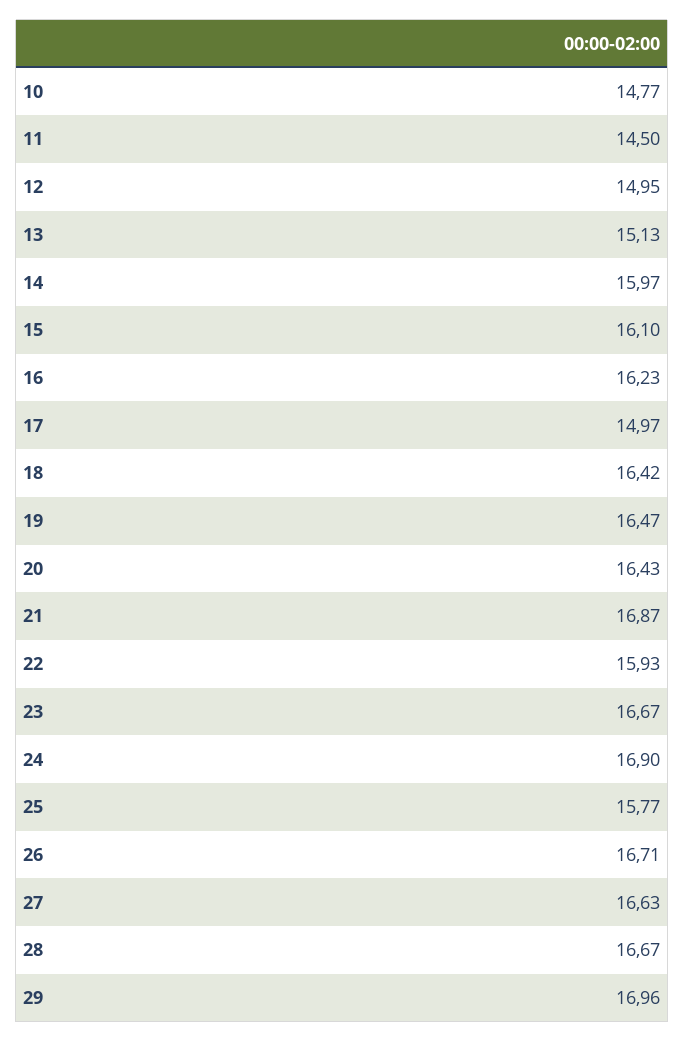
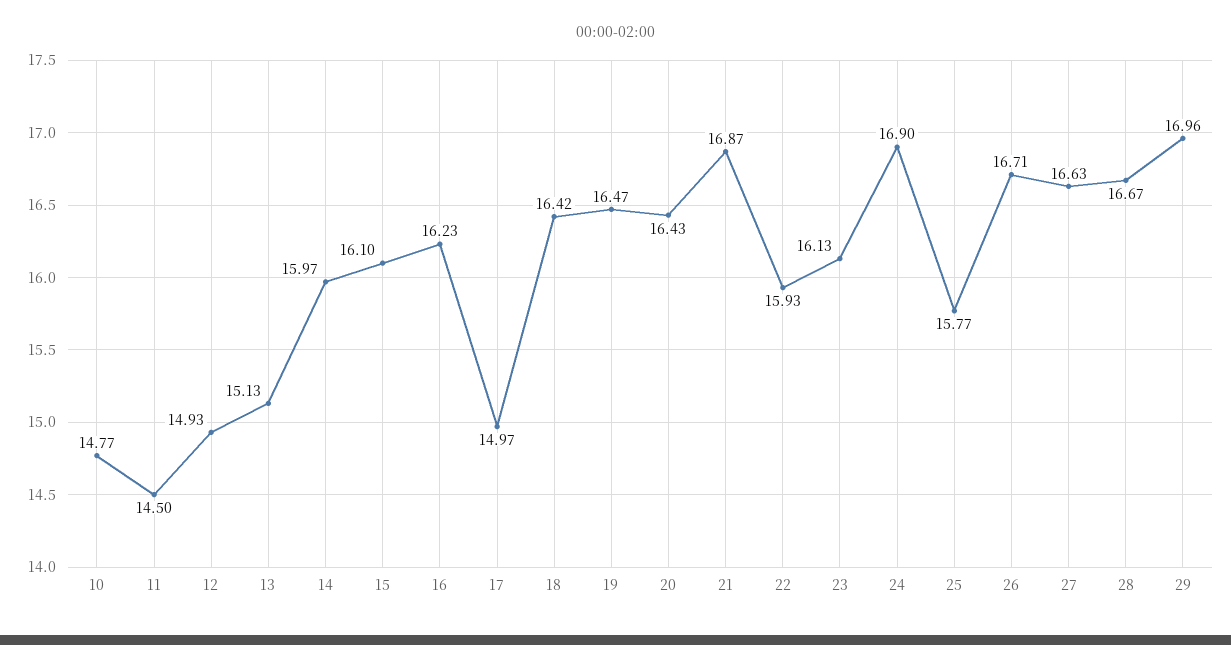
12: 14.95 -> 14.93
23: 16.67 -> 16.13

